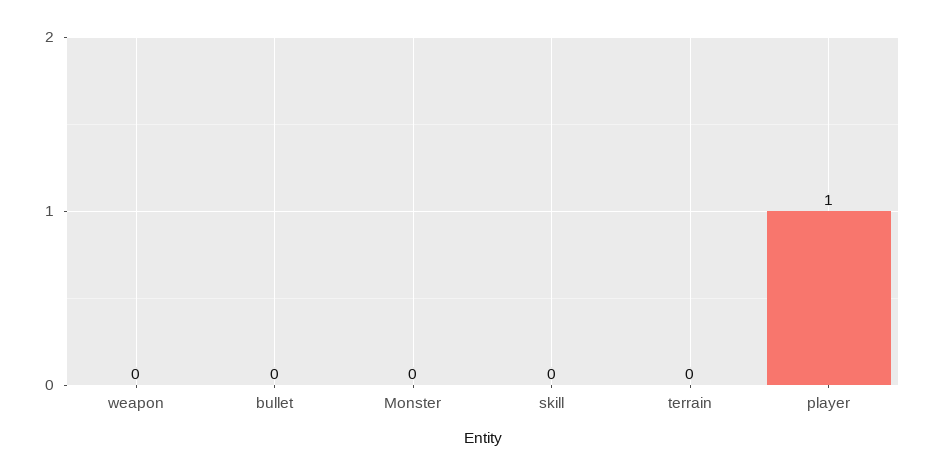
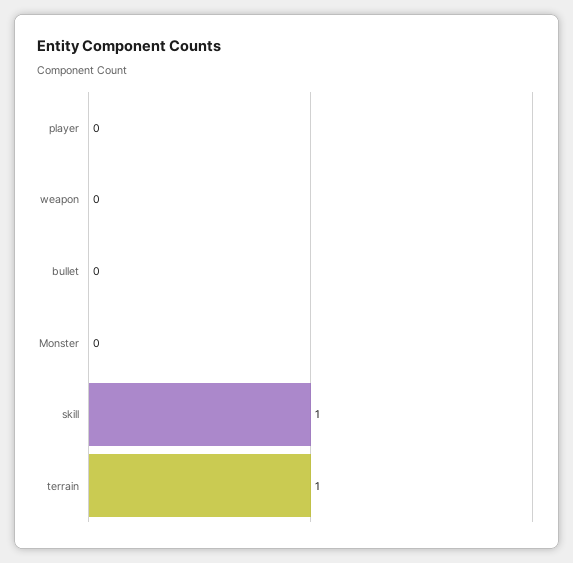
skill: 0 -> 1
terrain: 0 -> 1
player: 1 -> 0

